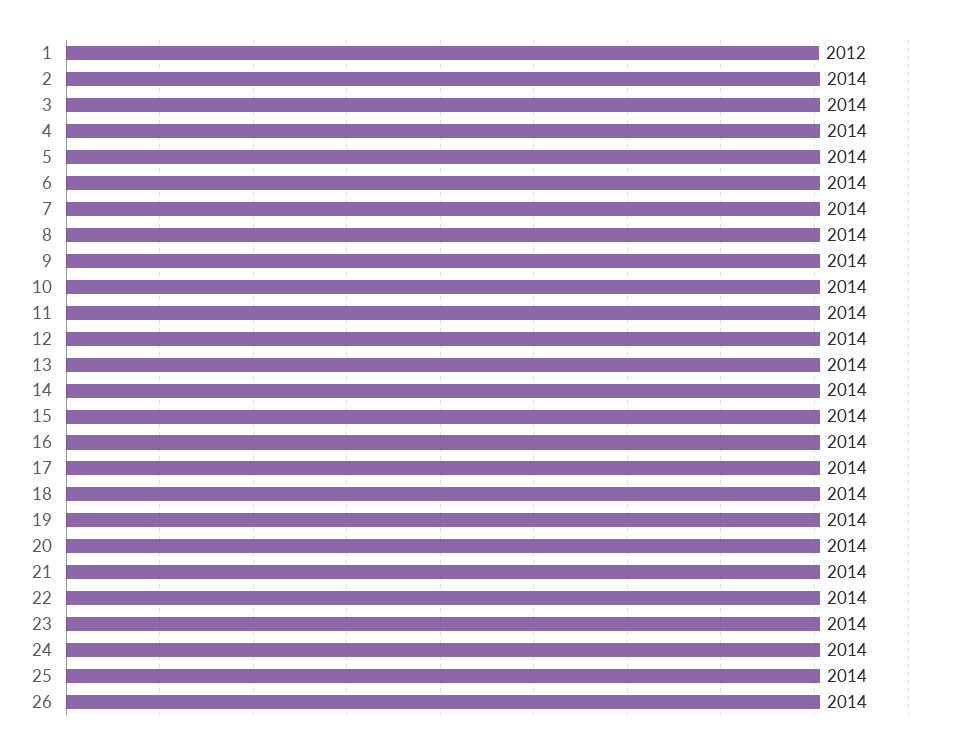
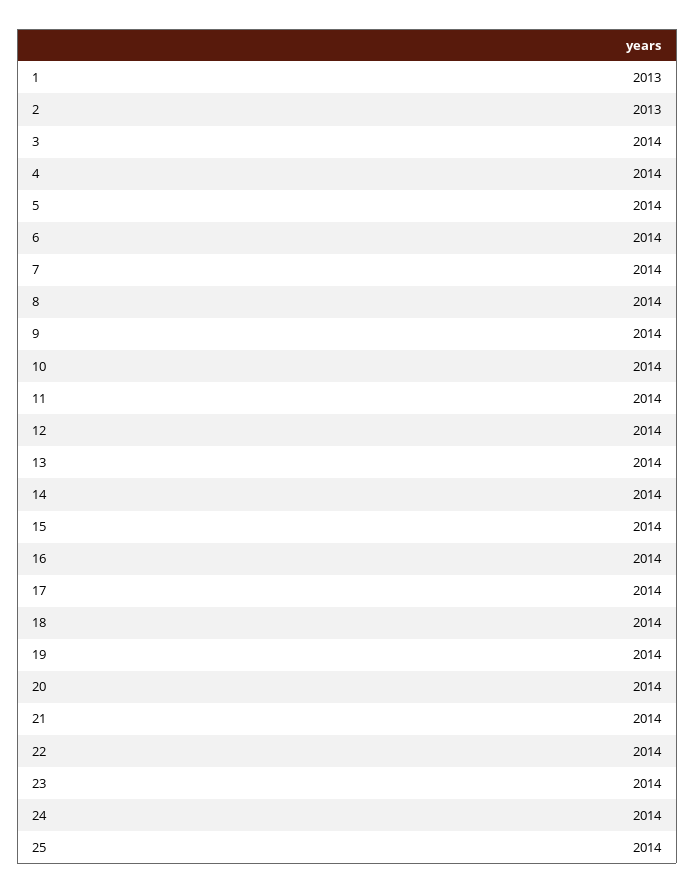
1: 2012 -> 2013
2: 2014 -> 2013
26: 2014 -> none

